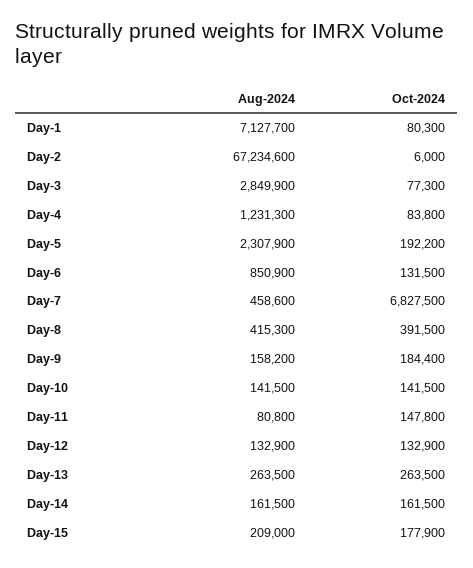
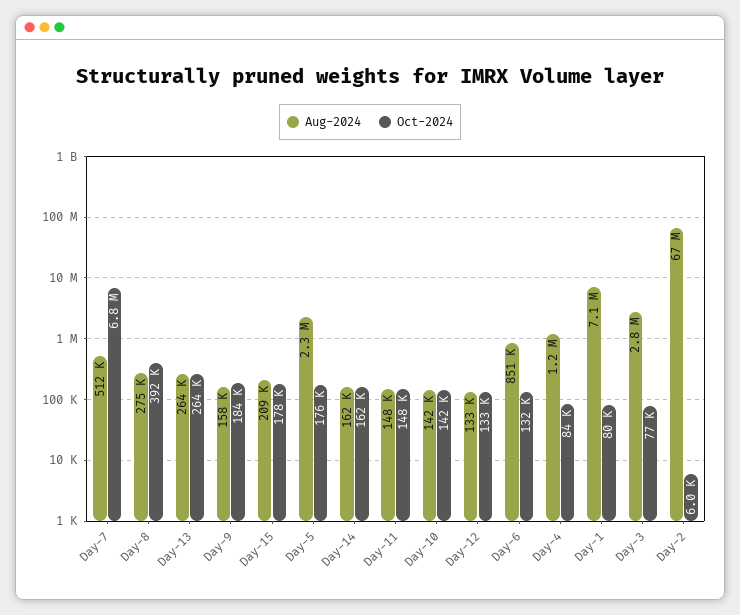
Oct-2024, Day-5: 192200 -> 176000
Aug-2024, Day-7: 458600 -> 512000
Aug-2024, Day-8: 415300 -> 275000
Aug-2024, Day-11: 80800 -> 148000

